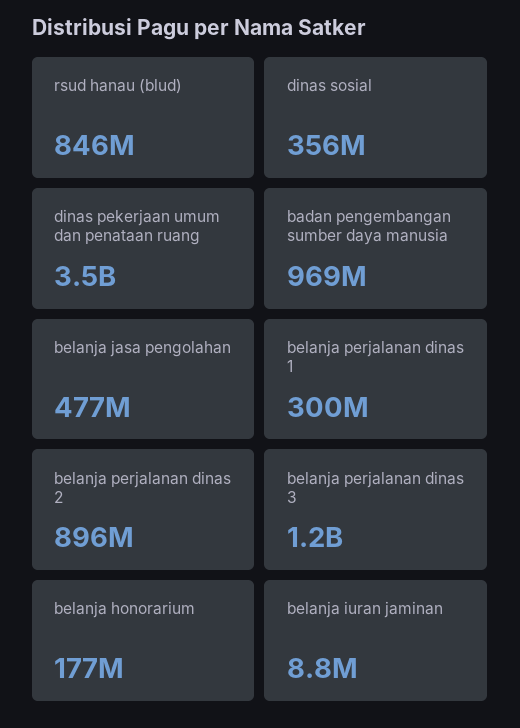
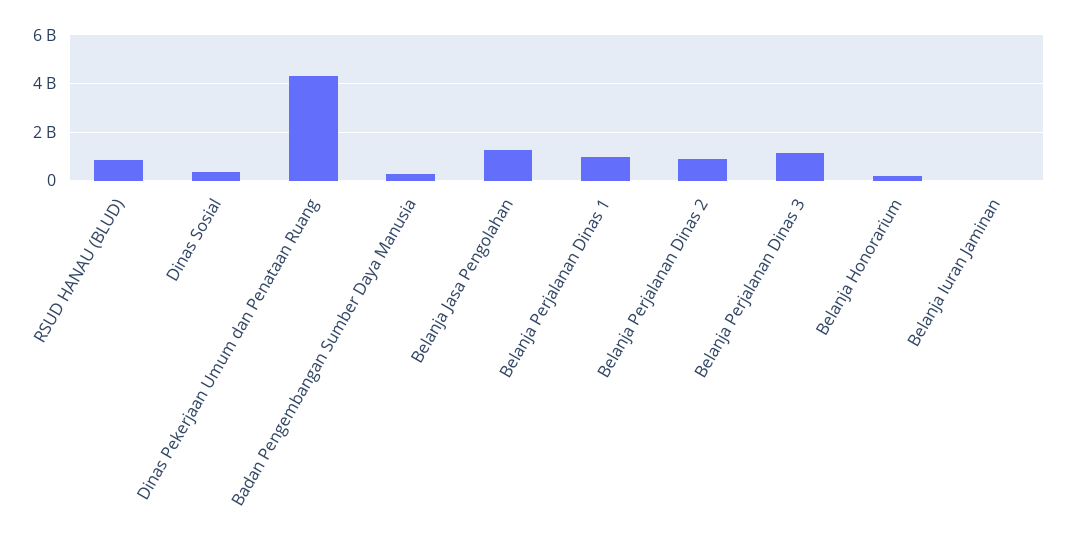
dinas pekerjaan umum dan penataan ruang: 3500000000 -> 4250000000
badan pengembangan sumber daya manusia: 969000000 -> 250000000
belanja jasa pengolahan: 477000000 -> 1250000000
belanja perjalanan dinas 1: 300000000 -> 1000000000

